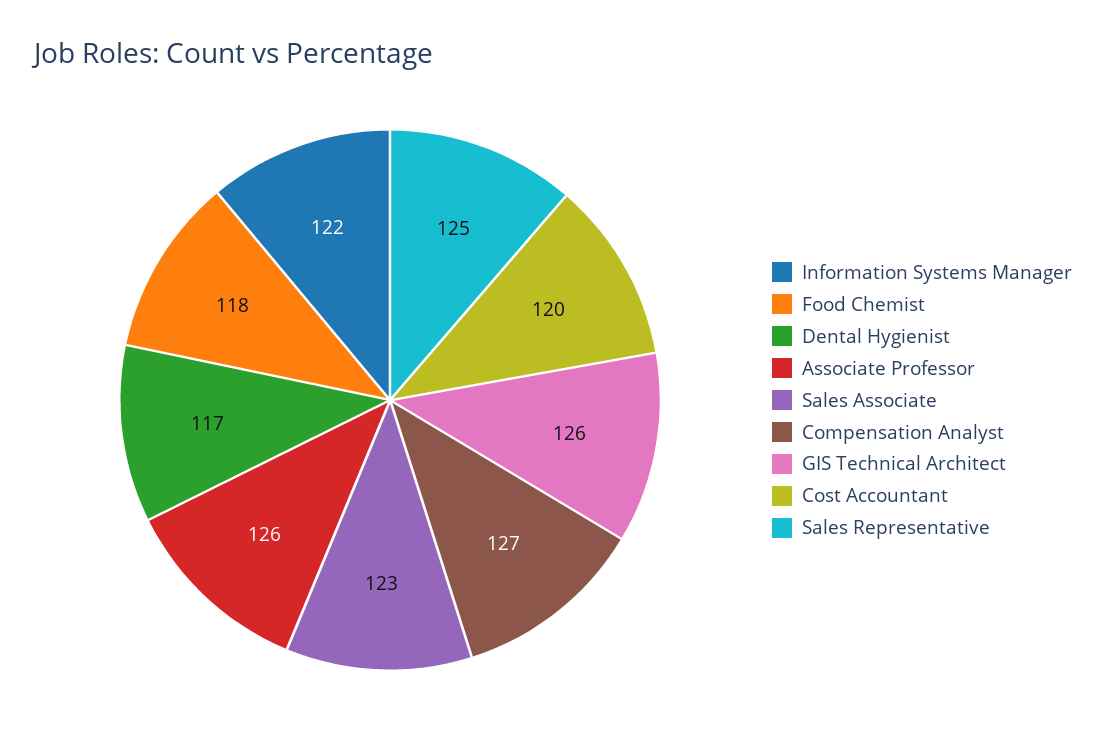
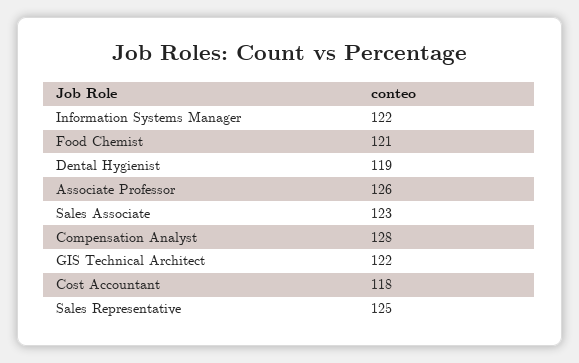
Food Chemist: 118 -> 121
Dental Hygienist: 117 -> 119
Compensation Analyst: 127 -> 128
GIS Technical Architect: 126 -> 122
Cost Accountant: 120 -> 118

